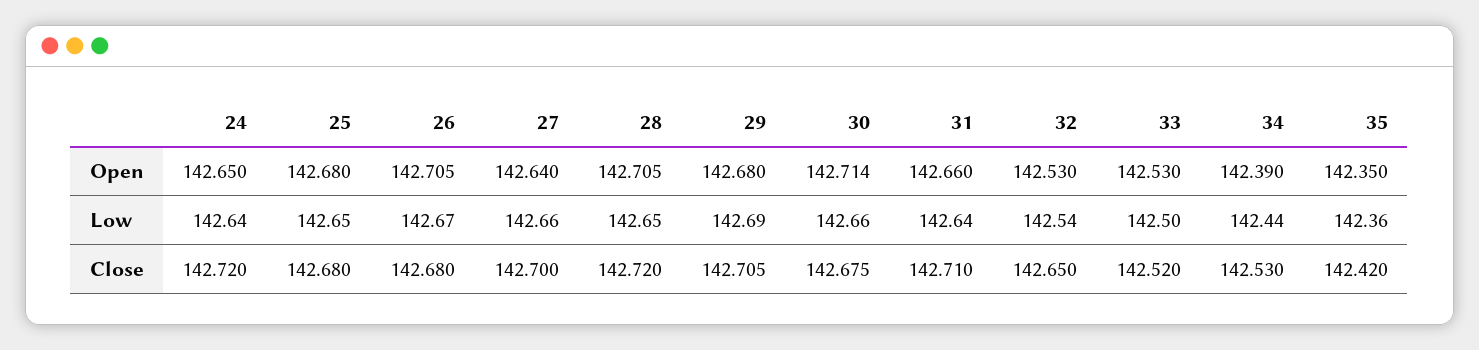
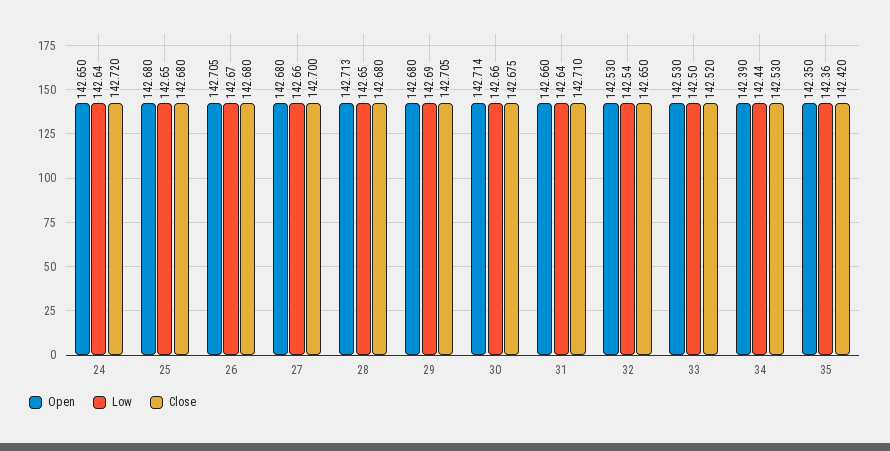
Open, 27: 142.64 -> 142.68
Open, 28: 142.705 -> 142.713
Close, 28: 142.72 -> 142.68

